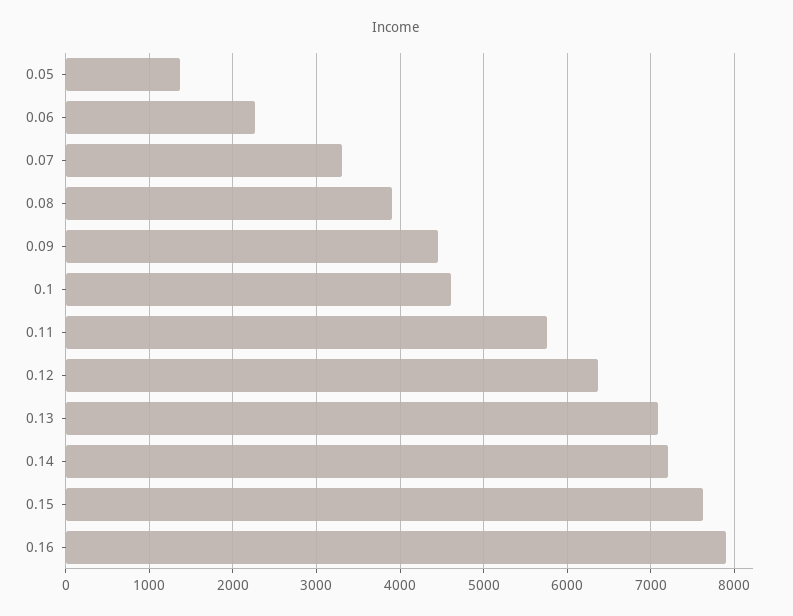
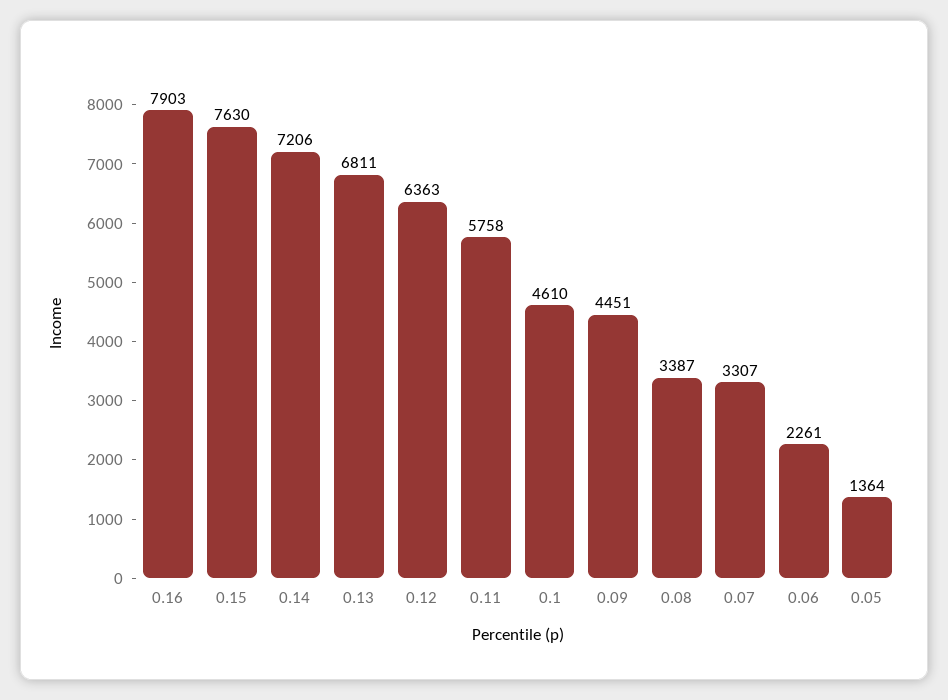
0.08: 3900 -> 3387
0.13: 7100 -> 6811

